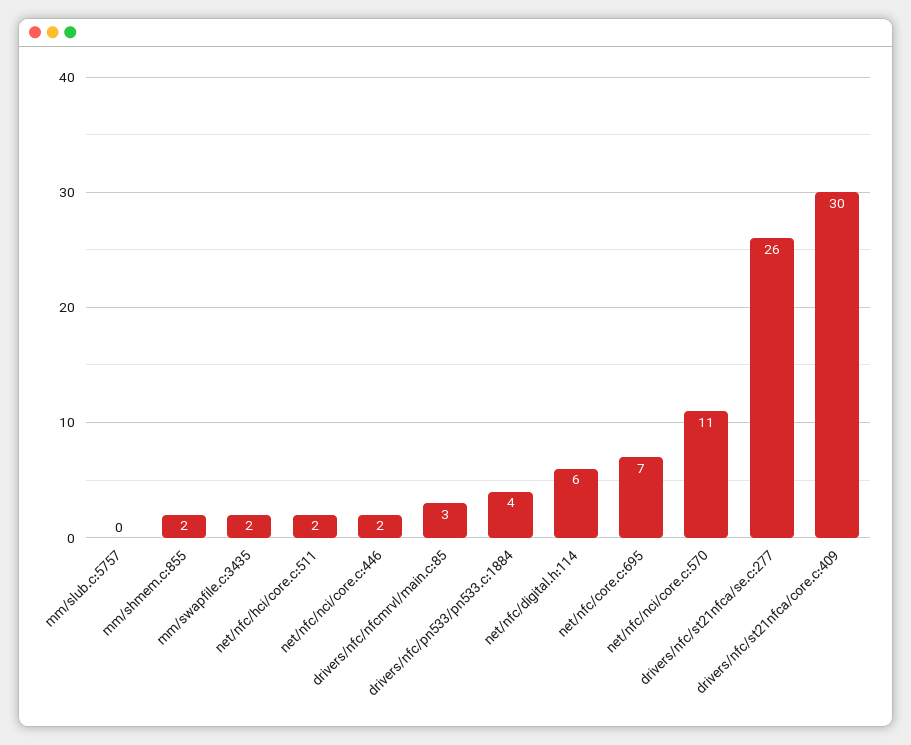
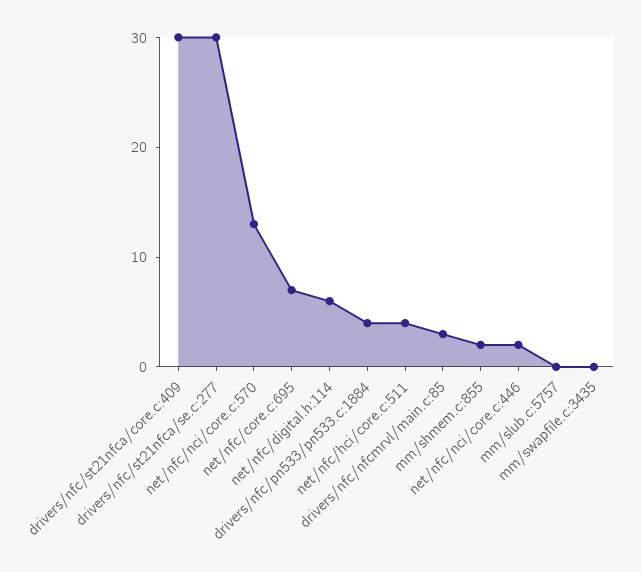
mm/swapfile.c:3435: 2 -> 0
net/nfc/hci/core.c:511: 2 -> 4
net/nfc/nci/core.c:570: 11 -> 13
drivers/nfc/st21nfca/se.c:277: 26 -> 30

